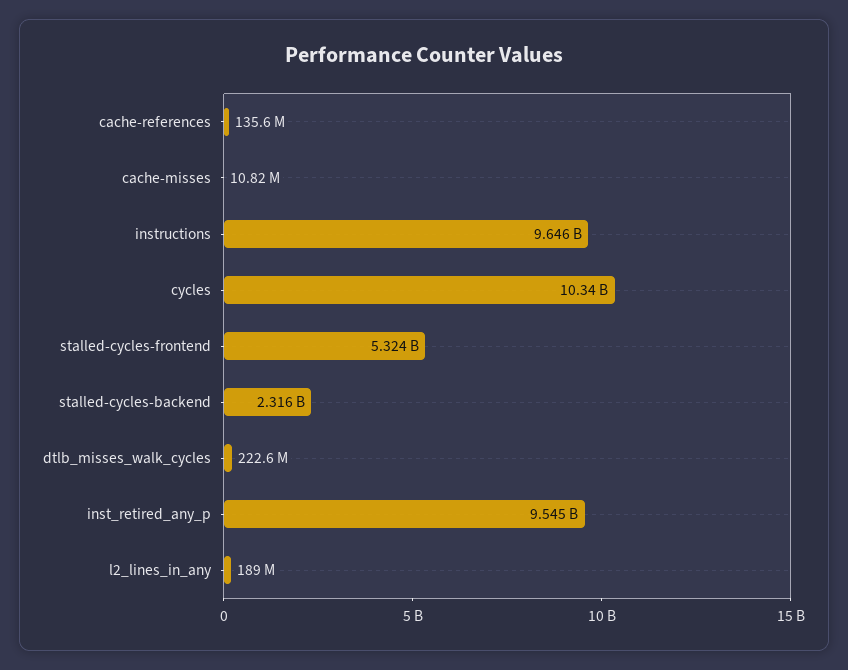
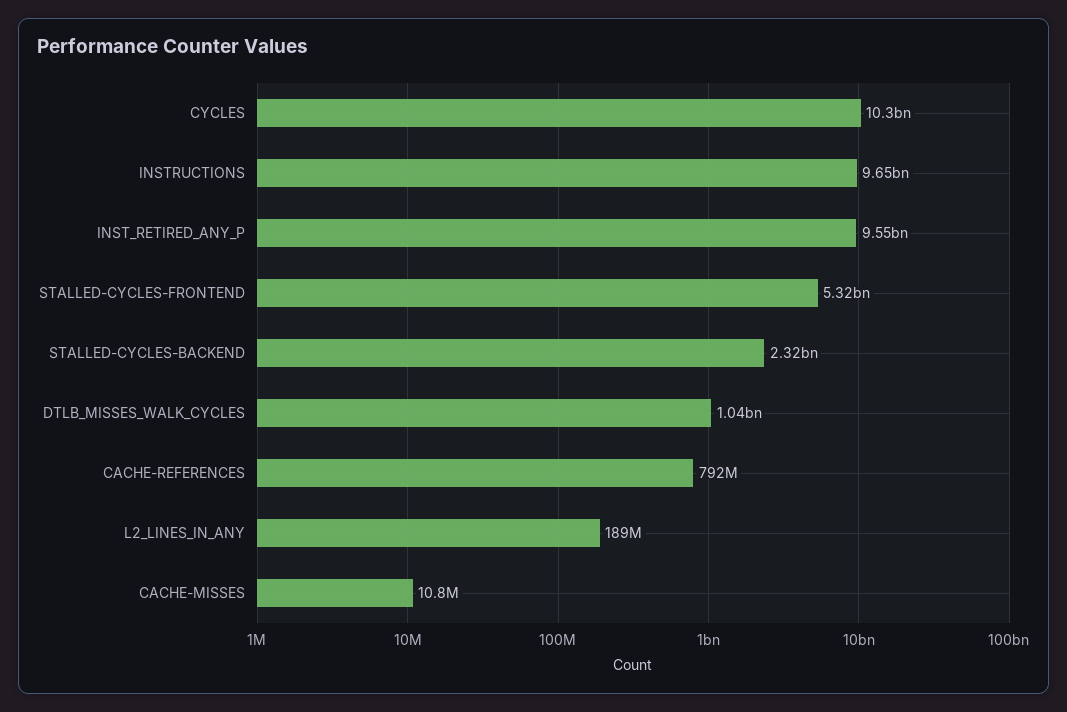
cache-references: 135600000 -> 792000000
dtlb_misses_walk_cycles: 222600000 -> 1040000000

